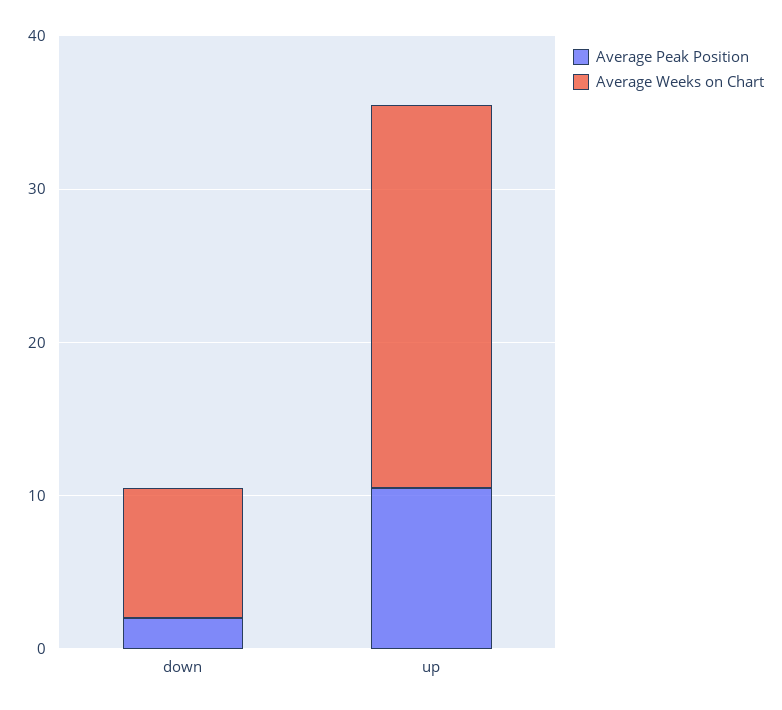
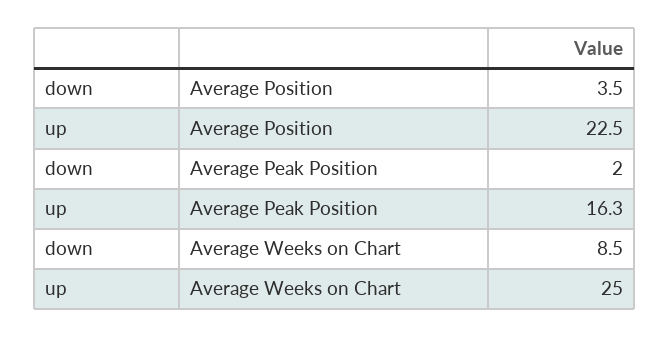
Average Peak Position, up: 10 -> 16.3
Average Position, down: none -> 3.5
Average Position, up: none -> 22.5

